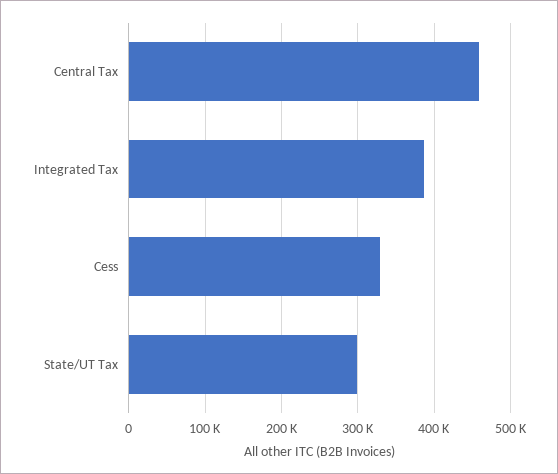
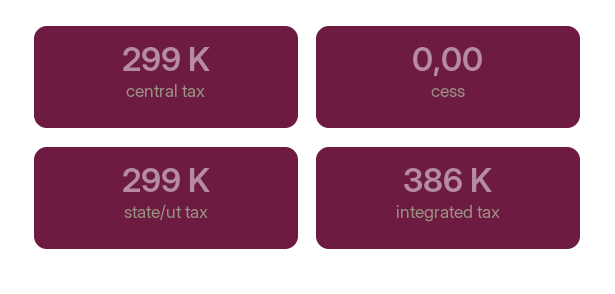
Central Tax: 460000 -> 299000
Cess: 330000 -> 0

